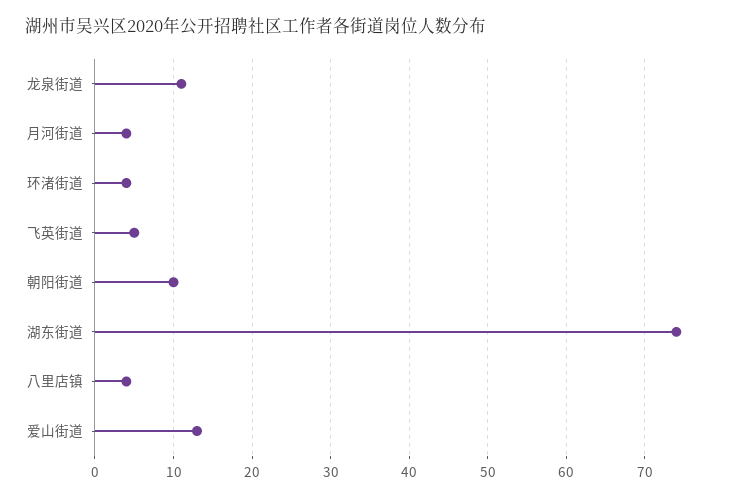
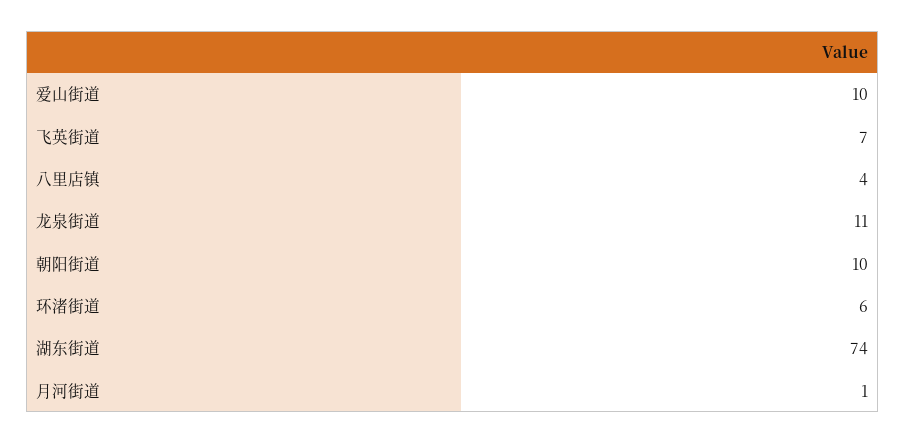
月河街道: 4 -> 1
环渚街道: 4 -> 6
飞英街道: 5 -> 7
爱山街道: 13 -> 10

